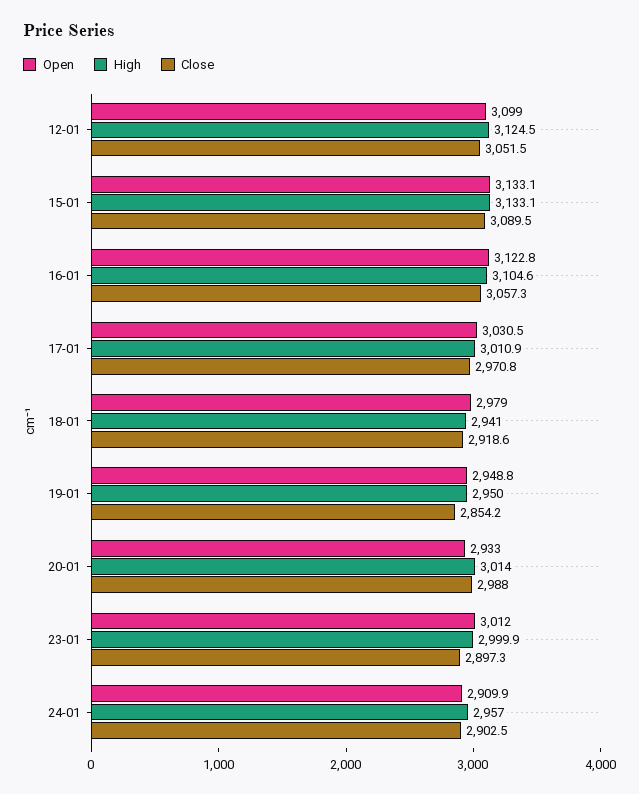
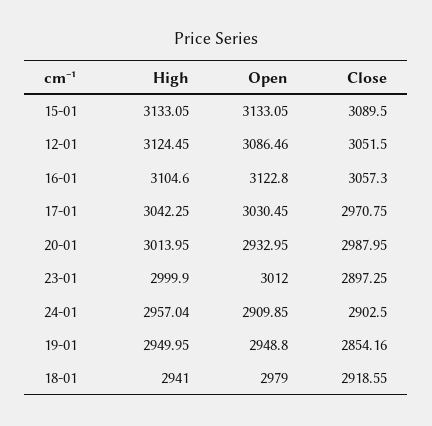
Open, 12-01: 3099 -> 3086.46
High, 17-01: 3010.9 -> 3042.25

